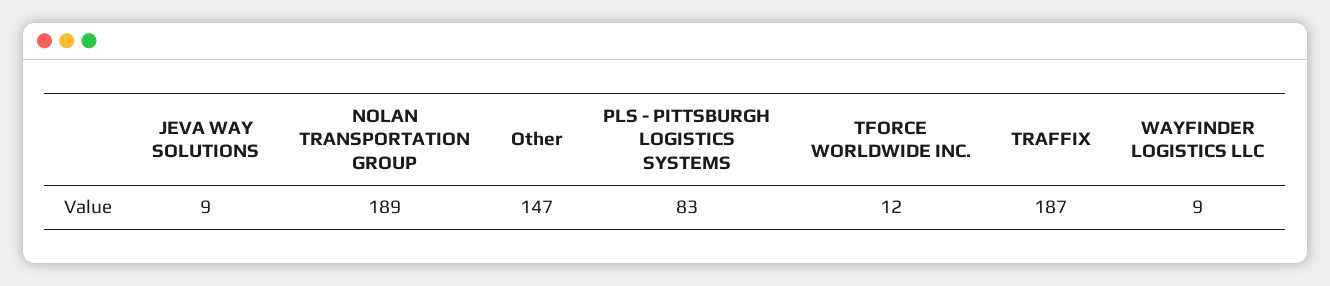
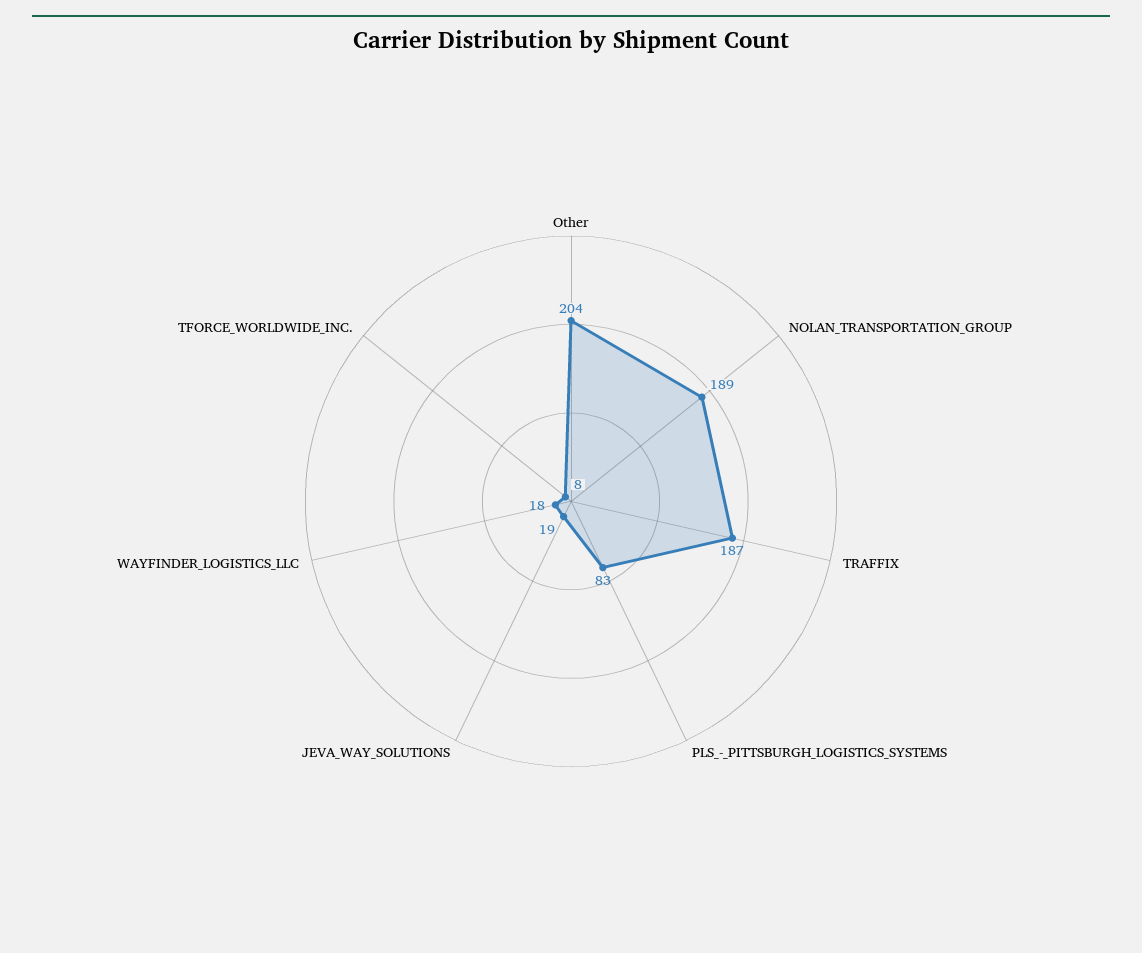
JEVA WAY SOLUTIONS: 9 -> 19
Other: 147 -> 204
TFORCE WORLDWIDE INC.: 12 -> 8
WAYFINDER LOGISTICS LLC: 9 -> 18

